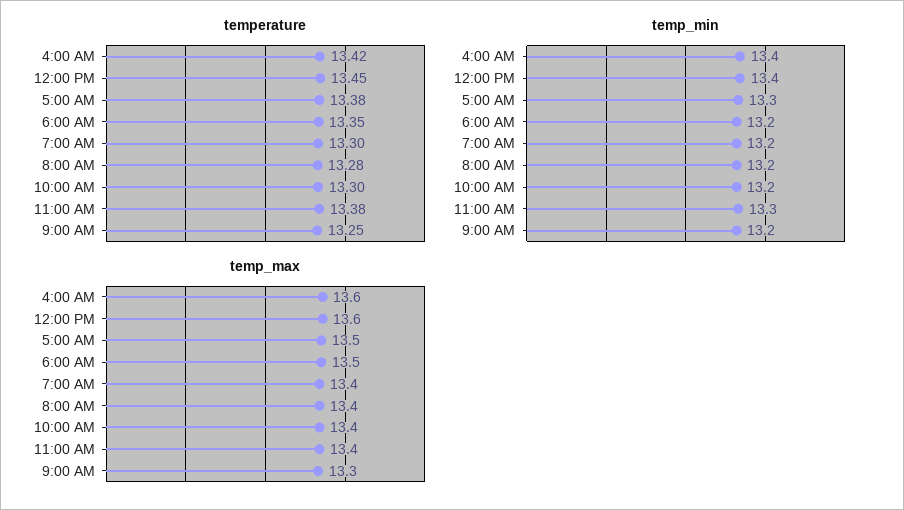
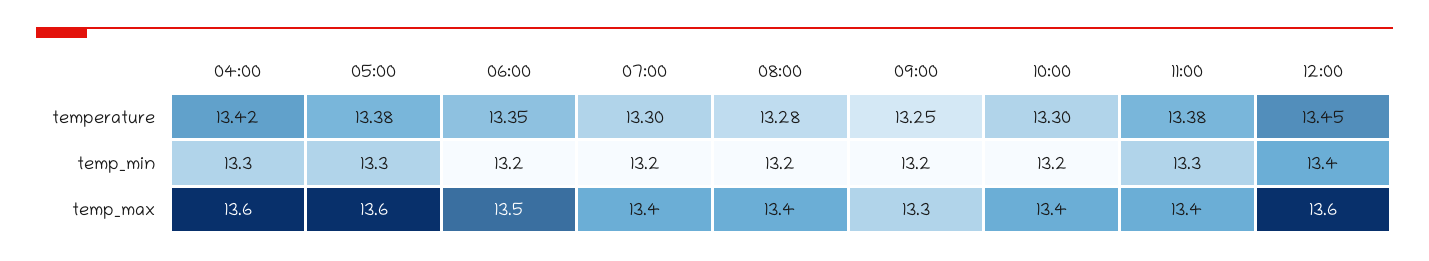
temp_min, 4:00 AM: 13.4 -> 13.3
temp_max, 5:00 AM: 13.5 -> 13.6

